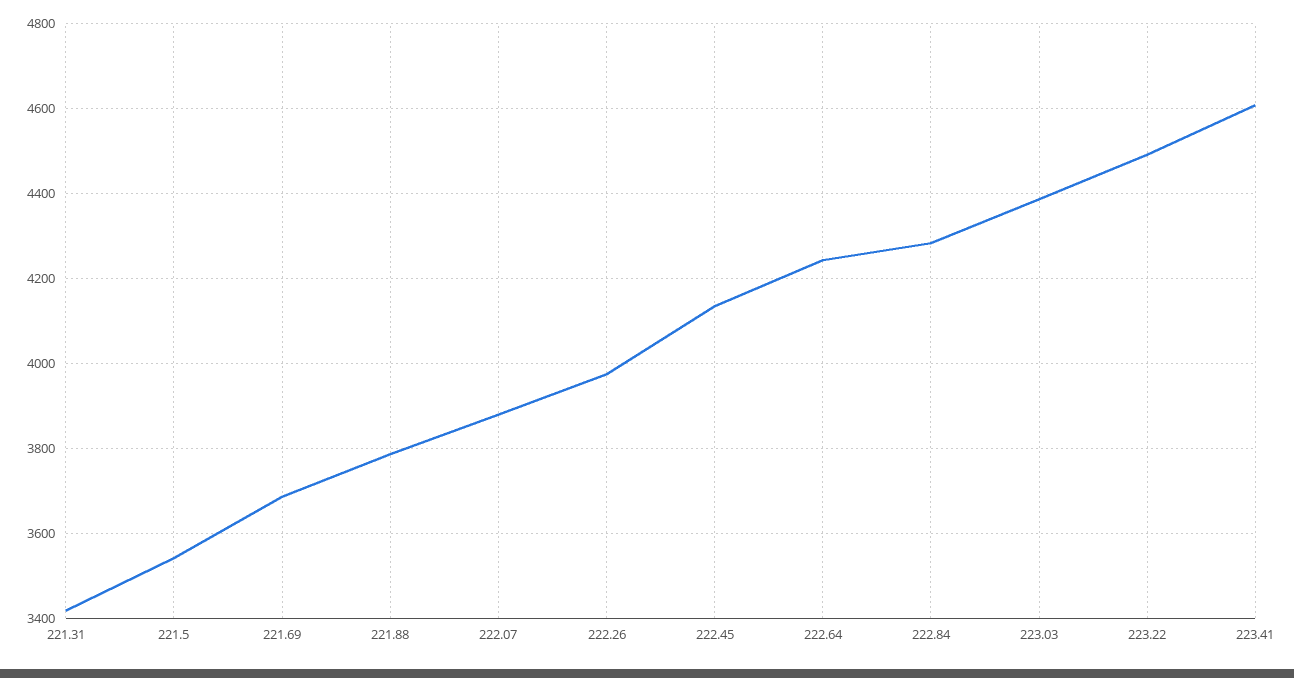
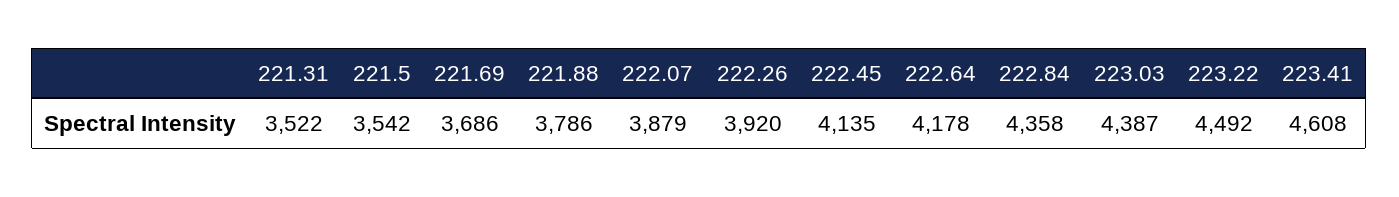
221.31: 3420 -> 3522
222.26: 3980 -> 3920
222.64: 4240 -> 4178
222.84: 4280 -> 4358

